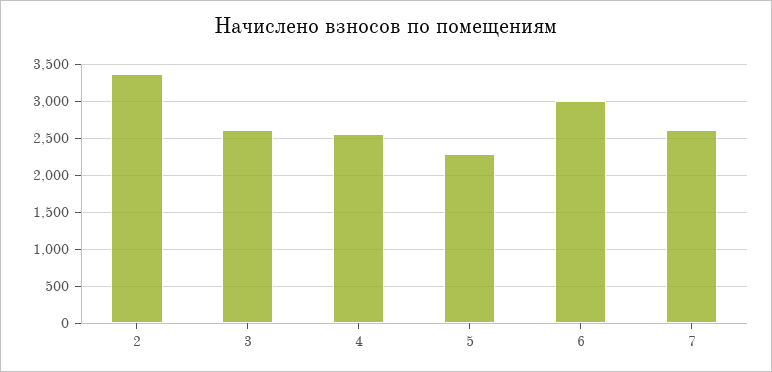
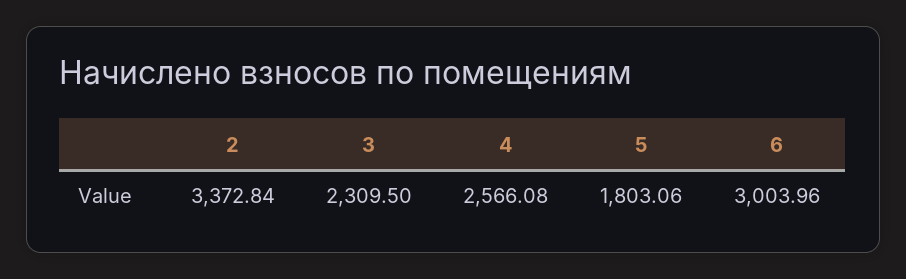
3: 2600 -> 2309.5
5: 2300 -> 1803.06
7: 2600 -> none

